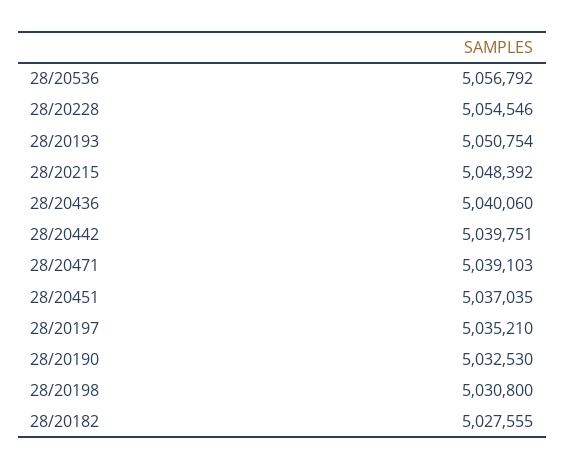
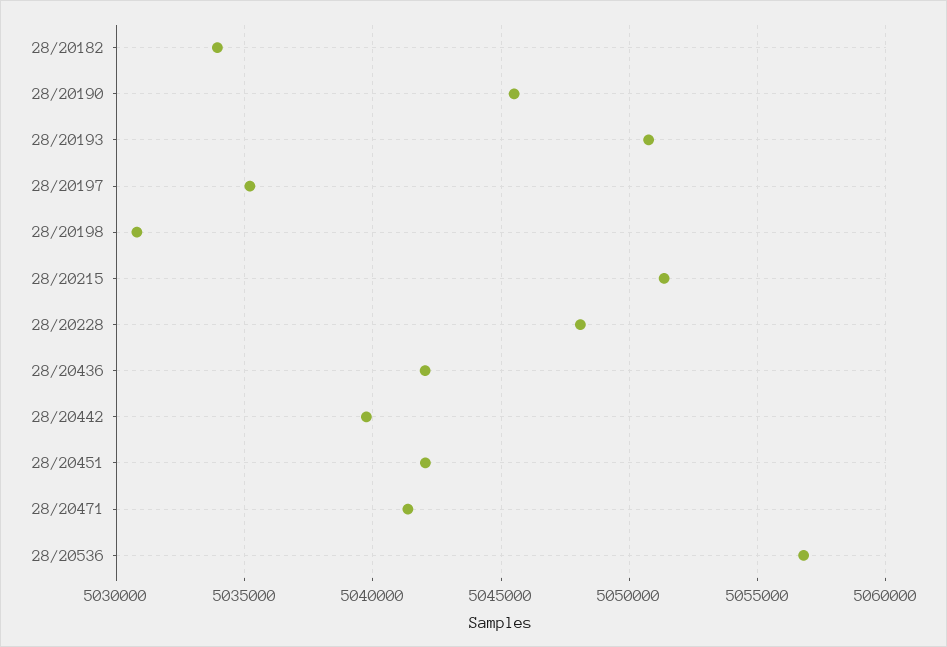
28/20228: 5054546 -> 5048000
28/20215: 5048392 -> 5051500
28/20436: 5040060 -> 5042000
28/20471: 5039103 -> 5041500
28/20451: 5037035 -> 5042000
28/20190: 5032530 -> 5045500
28/20182: 5027555 -> 5034000

